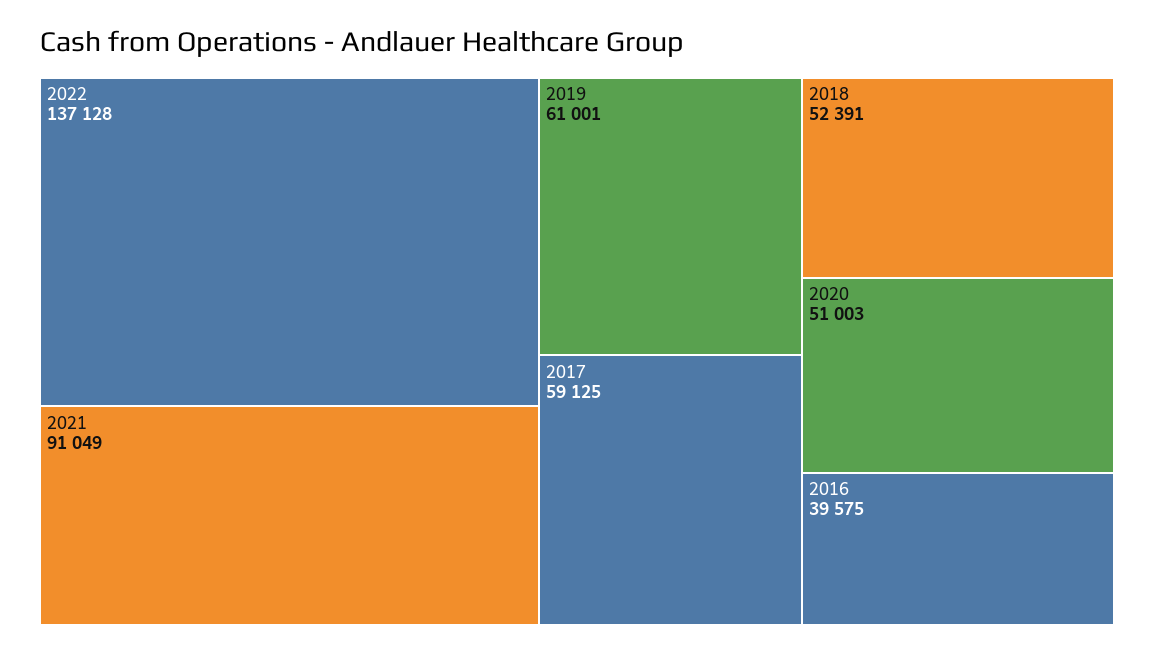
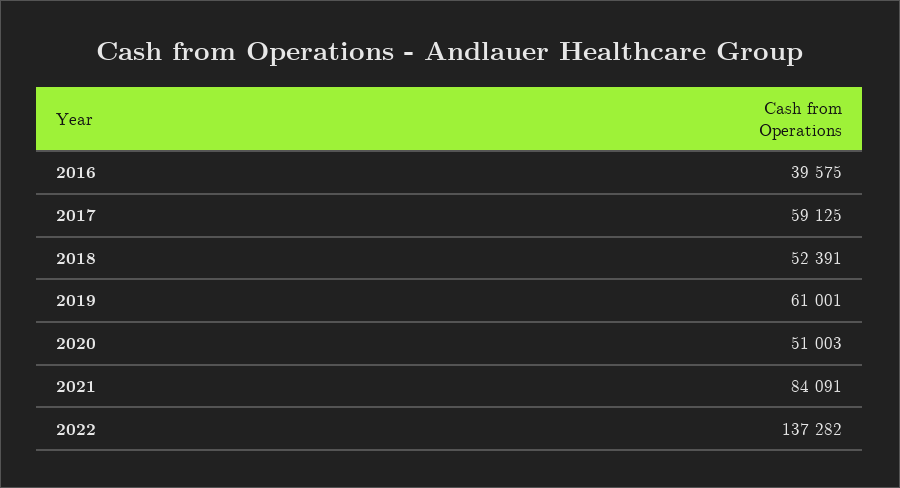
2022: 137128 -> 137282
2021: 91049 -> 84091

